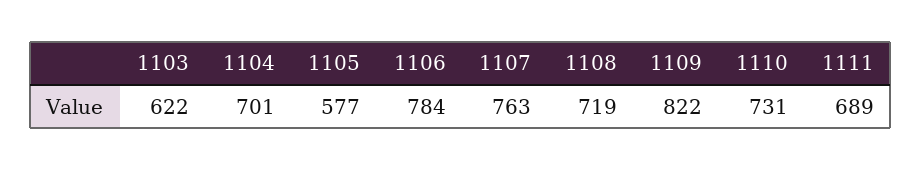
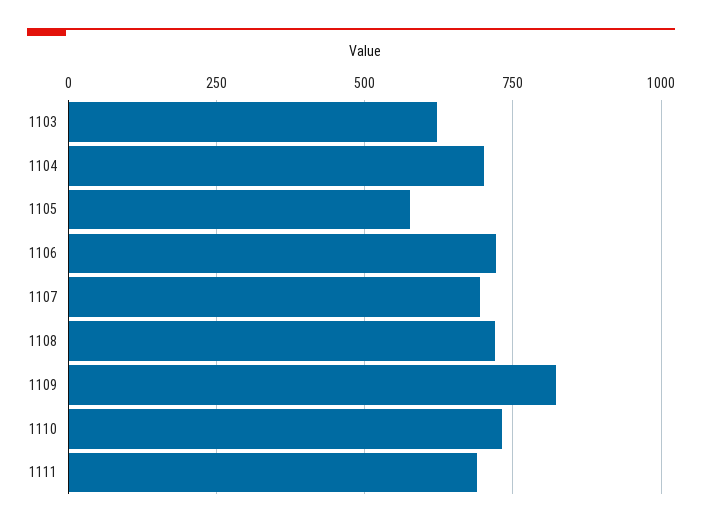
1106: 784 -> 725
1107: 763 -> 700

